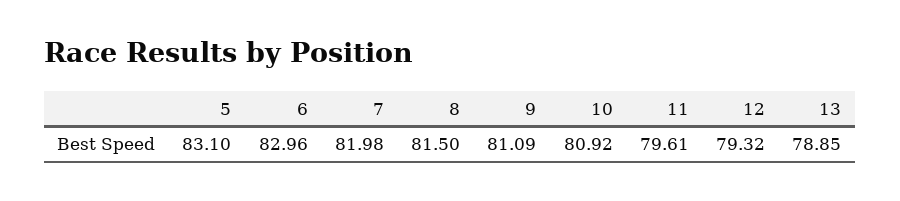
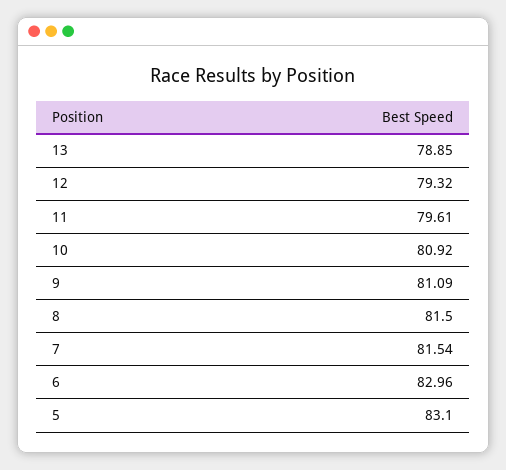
7: 81.98 -> 81.54

